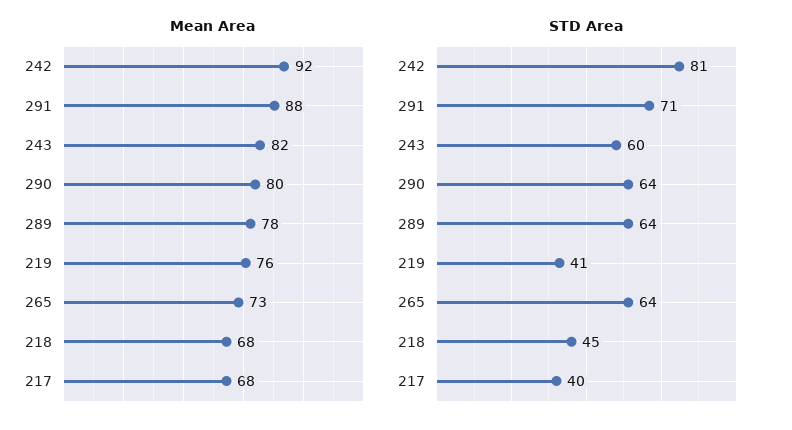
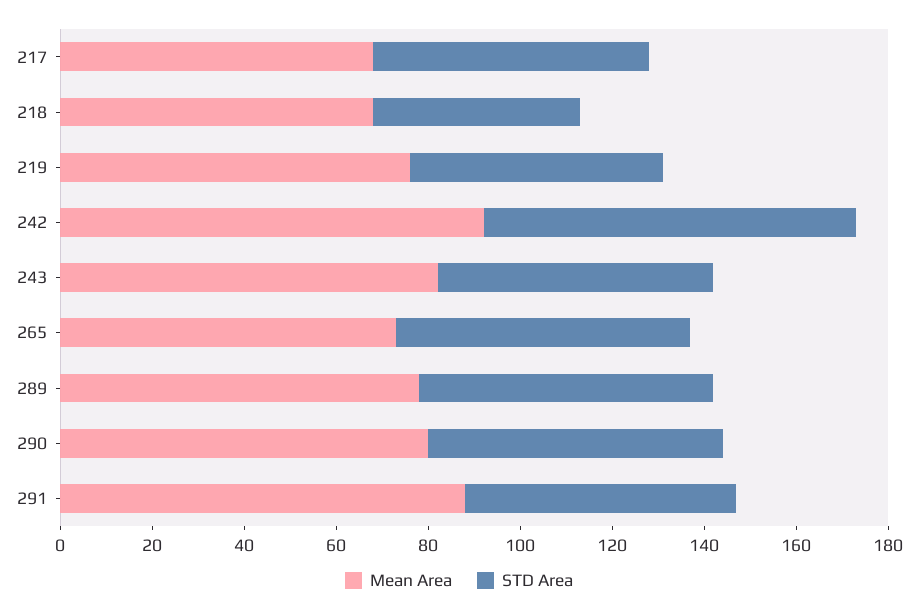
STD Area, 291: 71 -> 60
STD Area, 219: 41 -> 55
STD Area, 217: 40 -> 60

